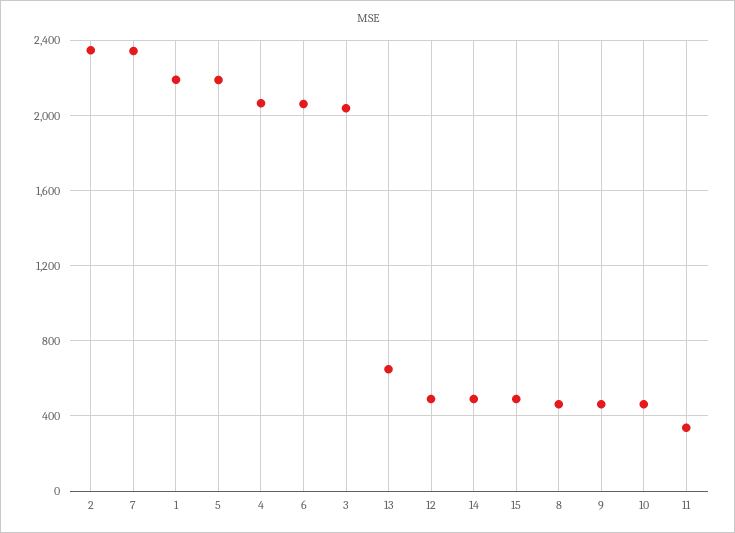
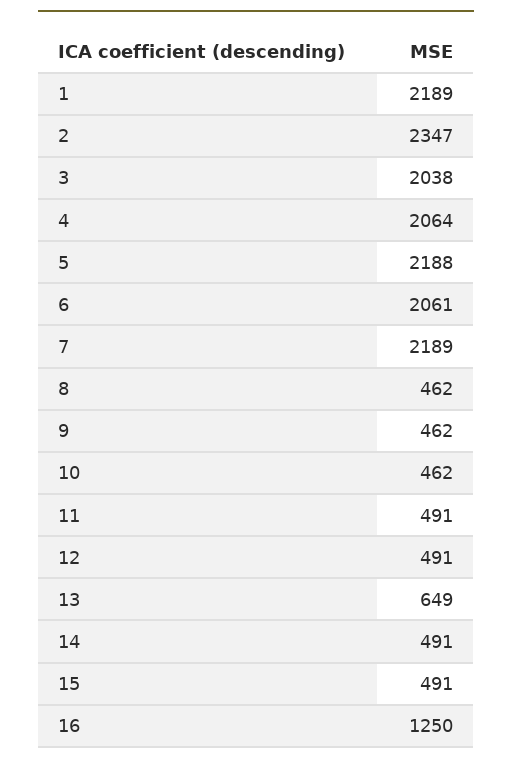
7: 2350 -> 2189
11: 350 -> 491
16: none -> 1250

